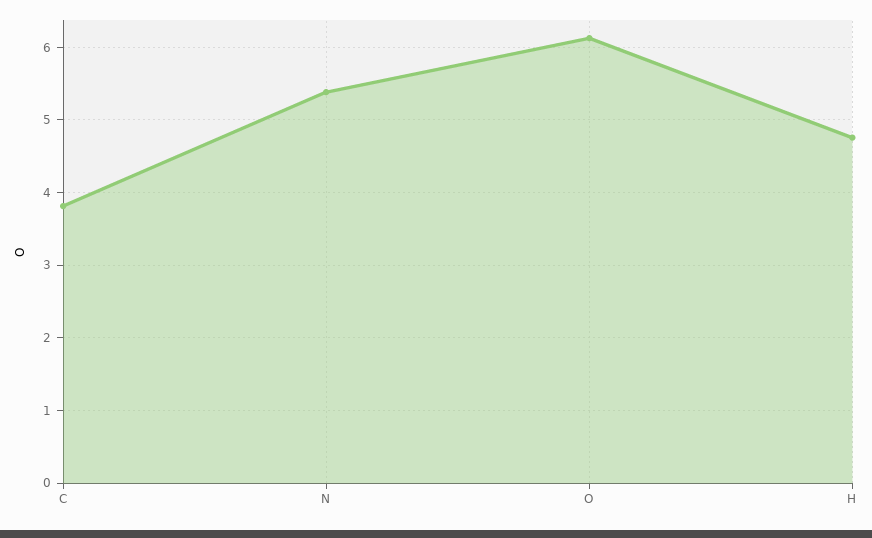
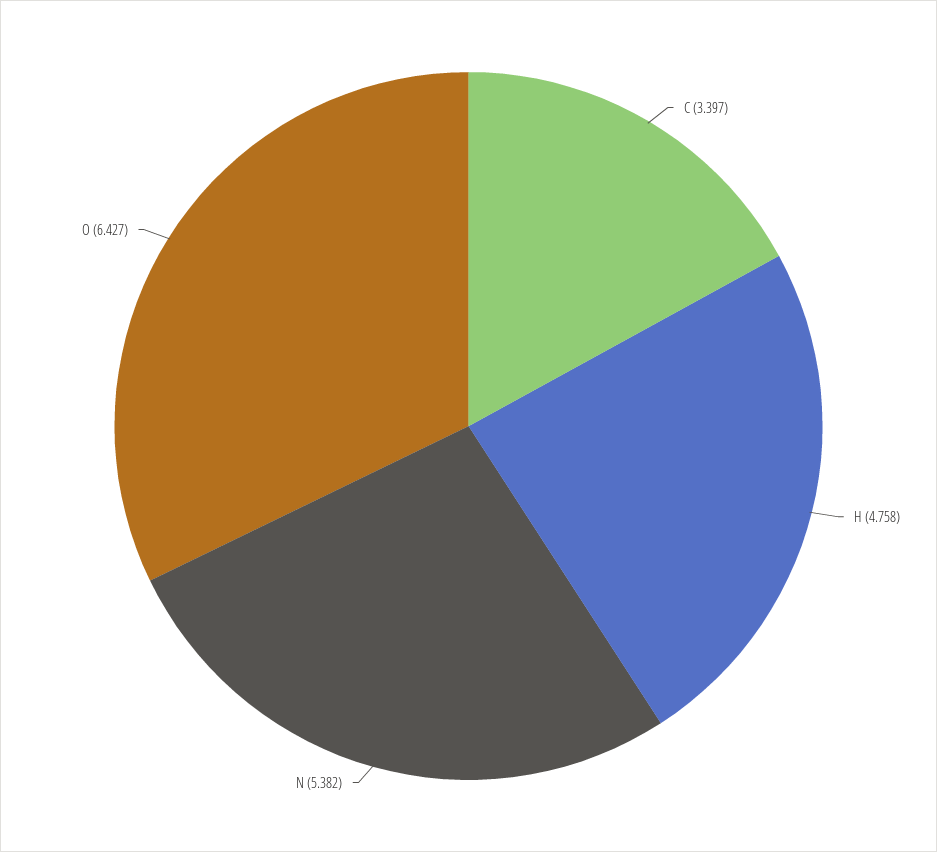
C: 3.8 -> 3.397
O: 6.1 -> 6.427

